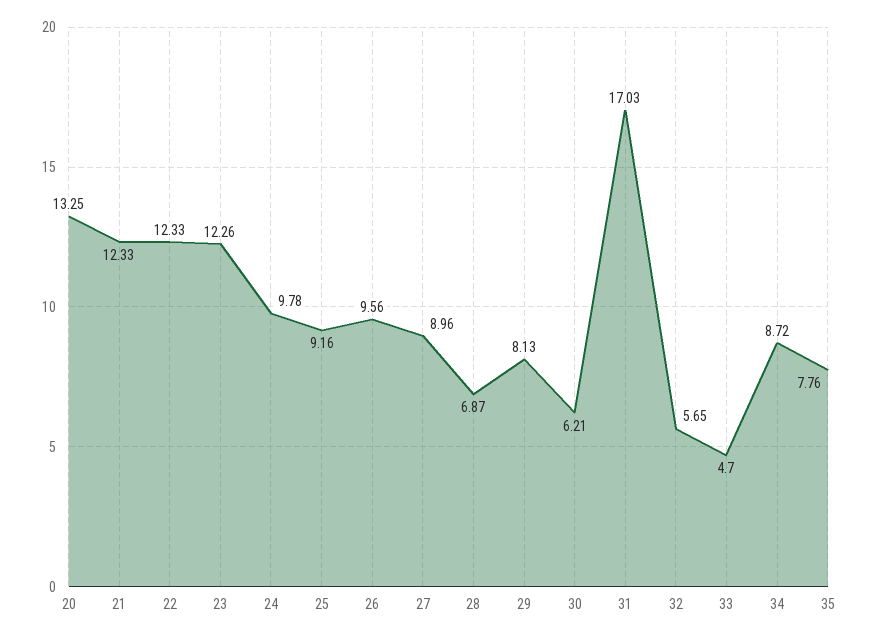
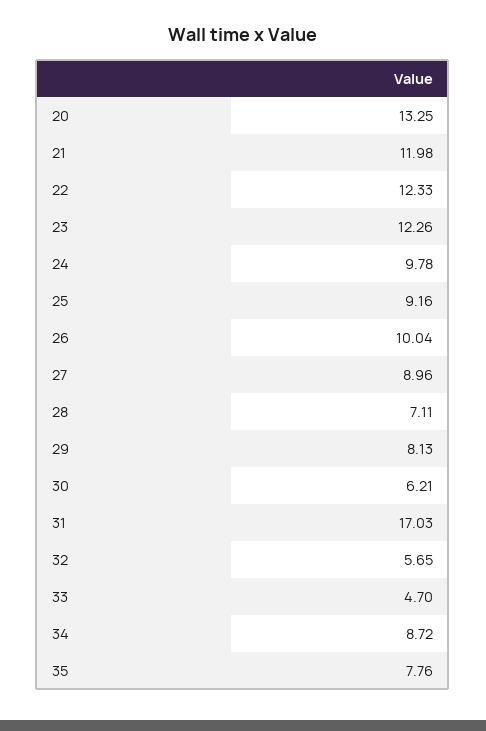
21: 12.33 -> 11.98
26: 9.56 -> 10.04
28: 6.87 -> 7.11

